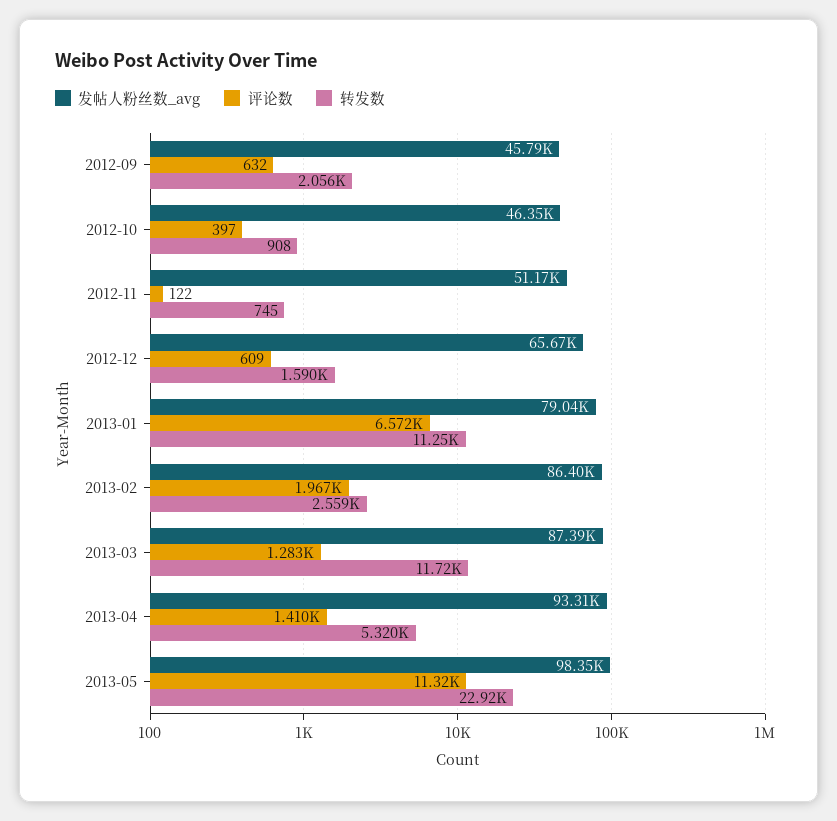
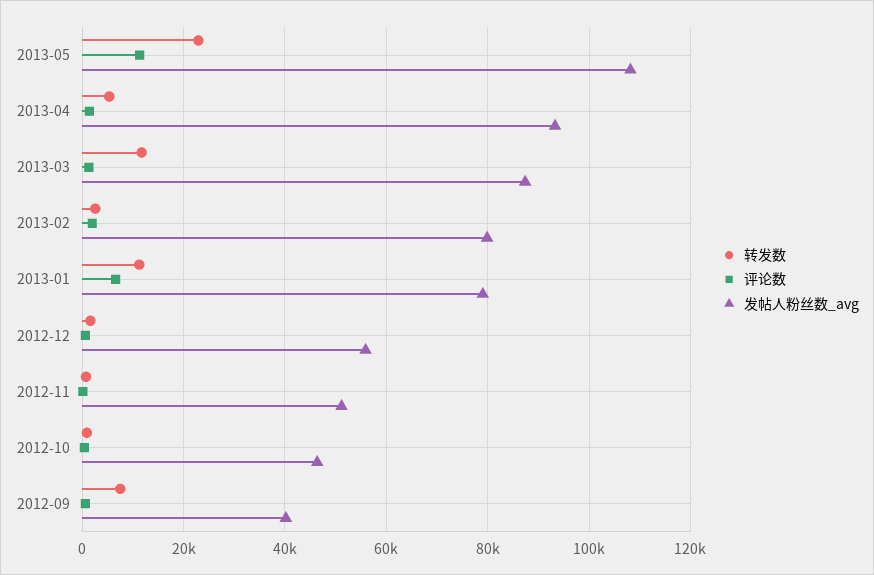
发帖人粉丝数_avg, 2012-09: 45790 -> 40000
转发数, 2012-09: 2056 -> 8000
发帖人粉丝数_avg, 2012-12: 65670 -> 56000
发帖人粉丝数_avg, 2013-02: 86400 -> 80000
发帖人粉丝数_avg, 2013-05: 98350 -> 108000

